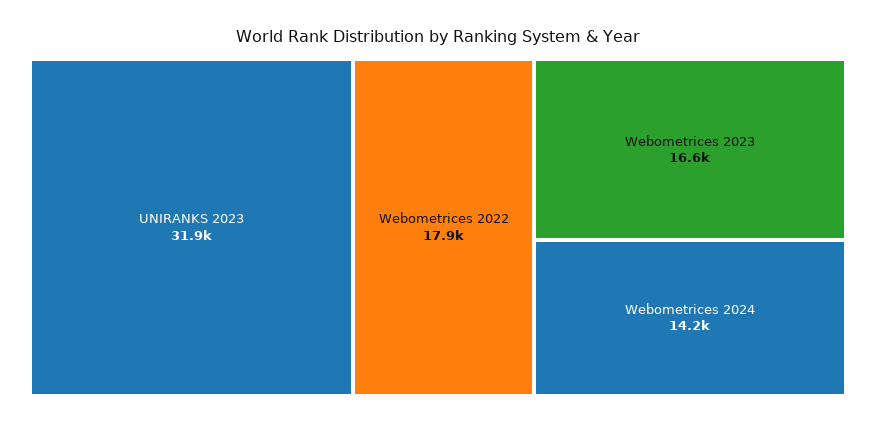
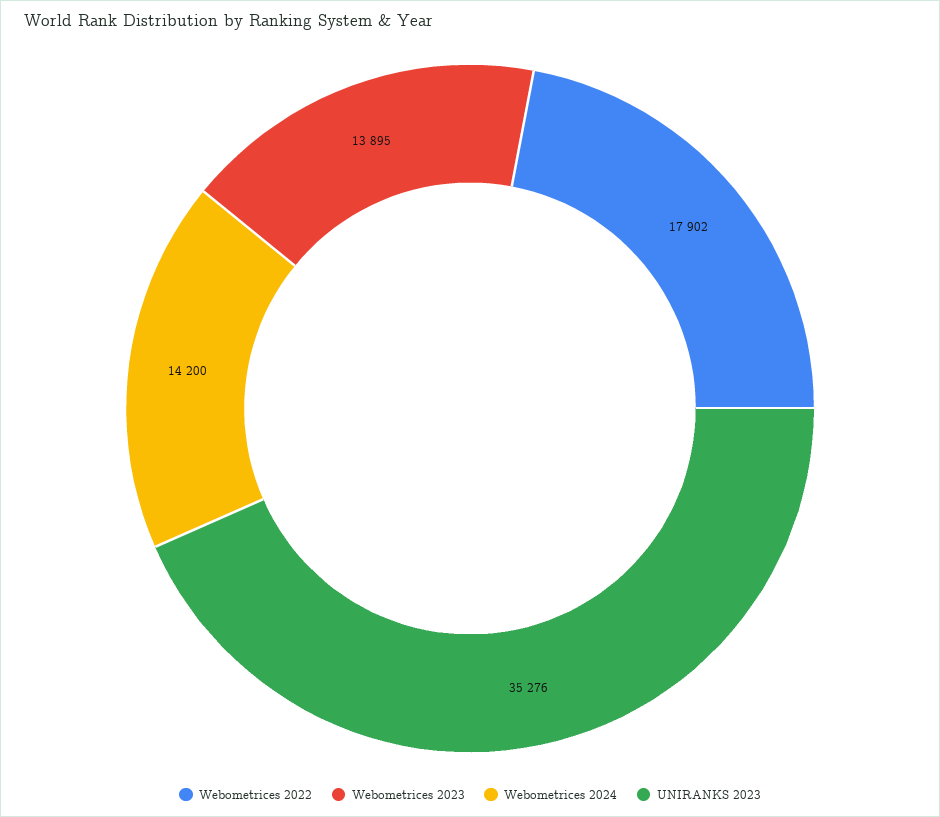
UNIRANKS 2023: 31900 -> 35276
Webometrices 2023: 16600 -> 13895

